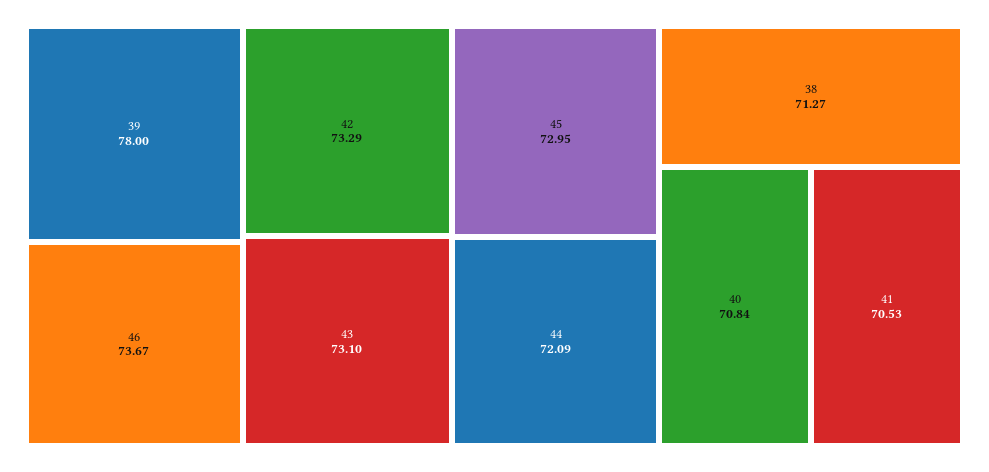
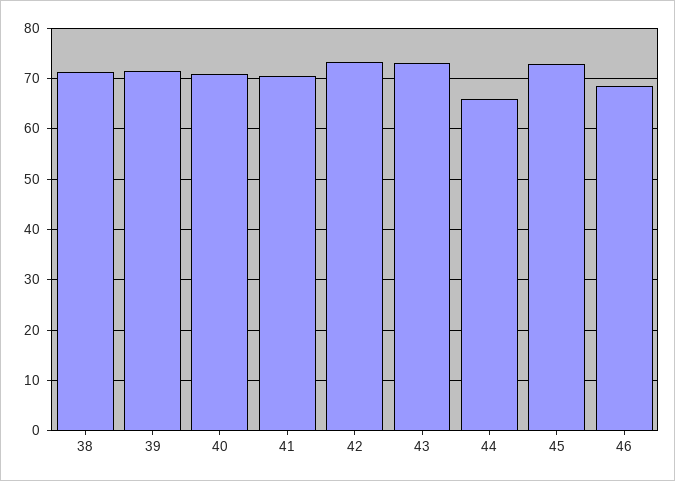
39: 78 -> 72
46: 73.67 -> 68
44: 72.09 -> 66

